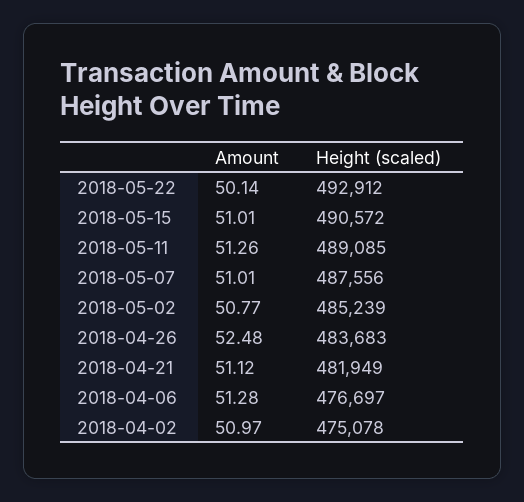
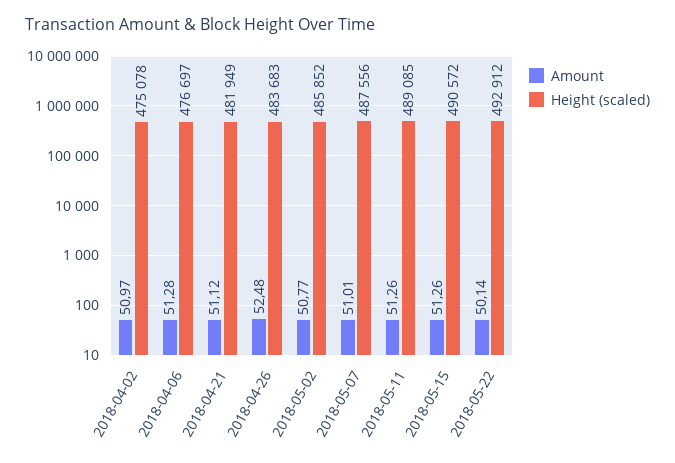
Amount, 2018-05-15: 51.01 -> 51.26
Height (scaled), 2018-05-02: 485239 -> 485852

